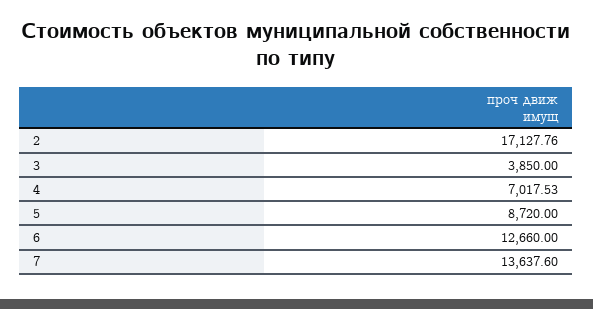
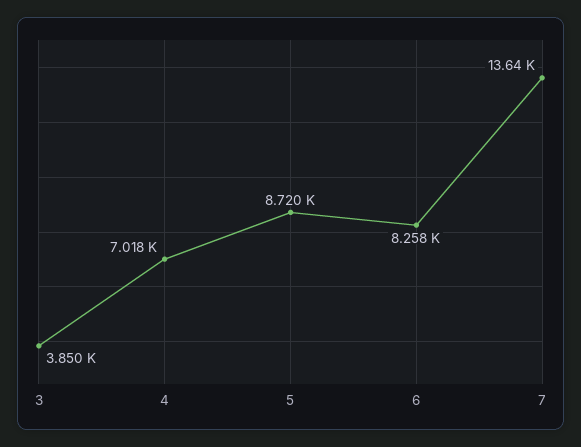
2: 17127.76 -> none
6: 12660 -> 8258

